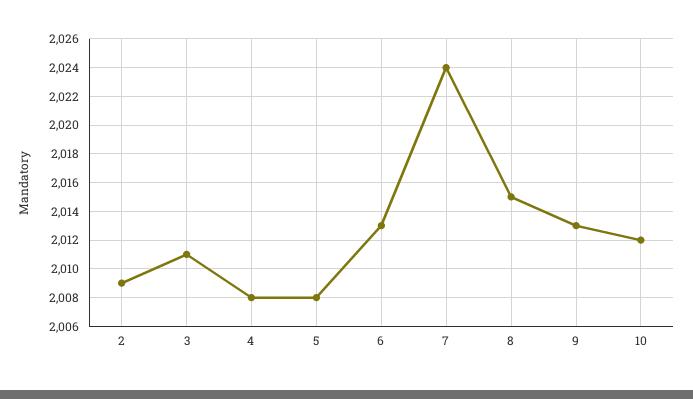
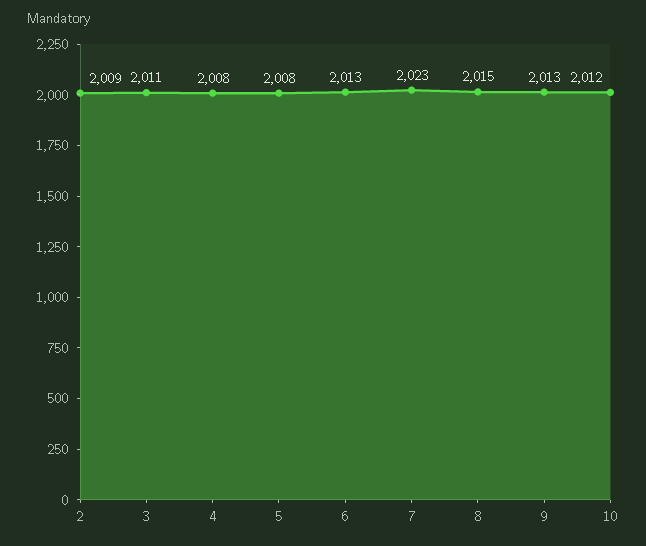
7: 2024 -> 2023

